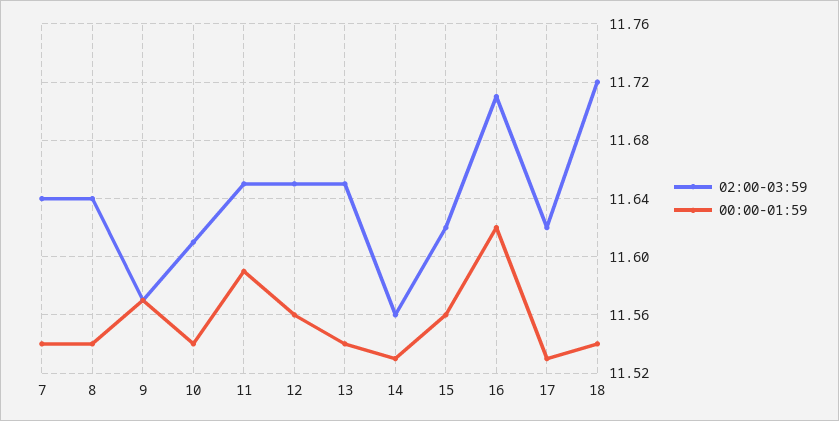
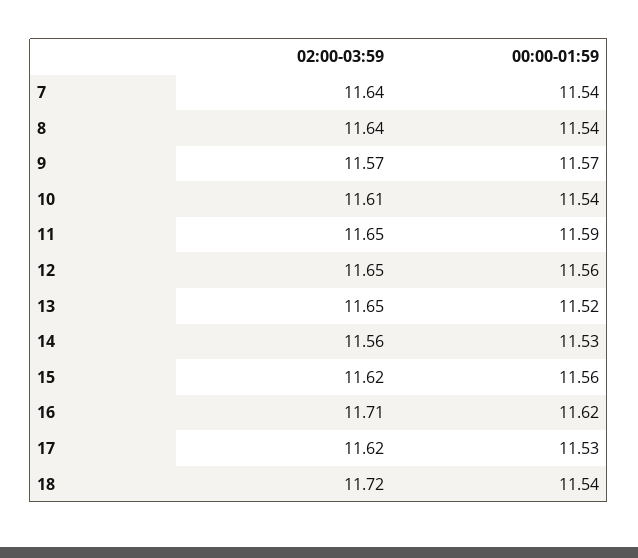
00:00-01:59, 13: 11.54 -> 11.52

